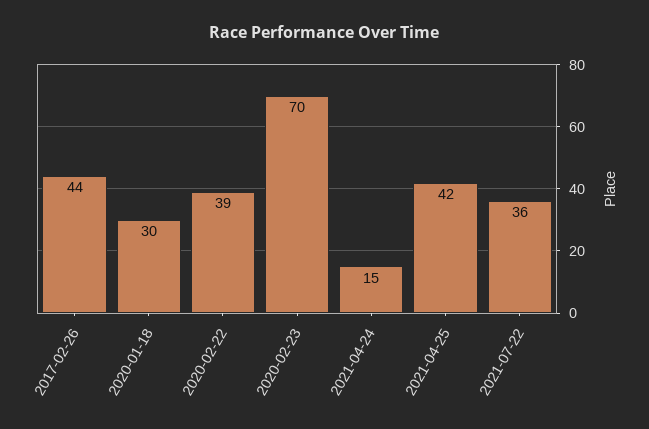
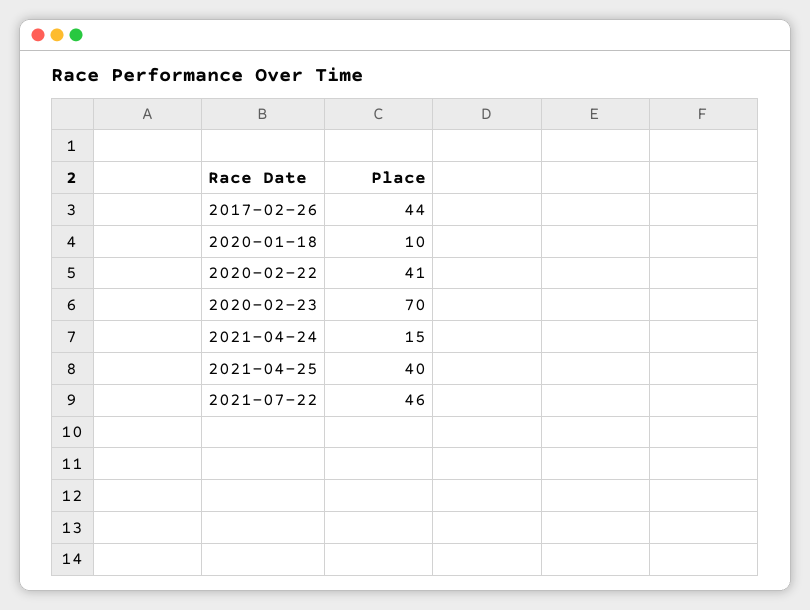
2020-01-18: 30 -> 10
2020-02-22: 39 -> 41
2021-04-25: 42 -> 40
2021-07-22: 36 -> 46

